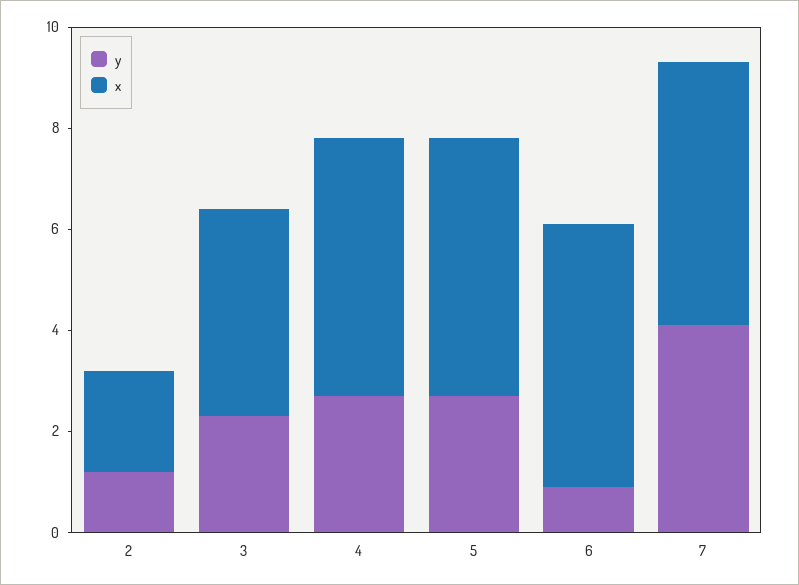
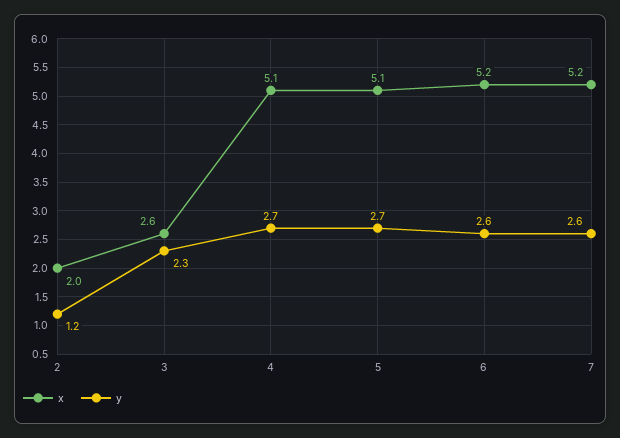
x, 3: 4 -> 2.6
y, 6: 1 -> 2.6
y, 7: 4 -> 2.6

